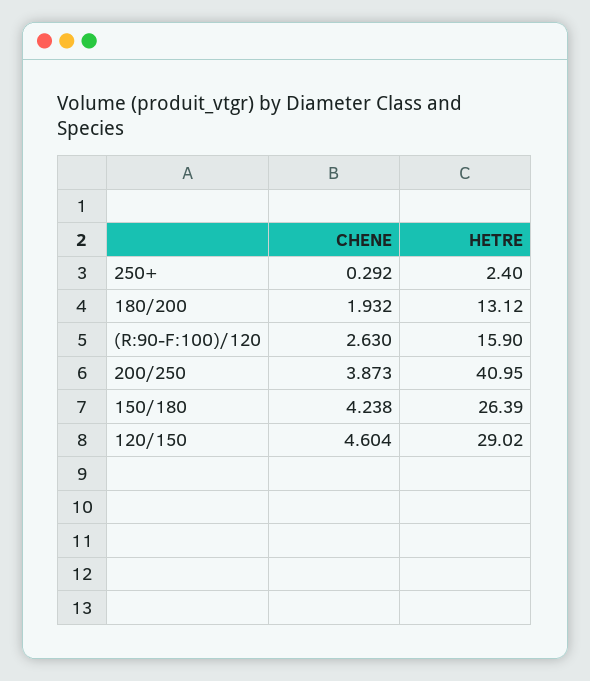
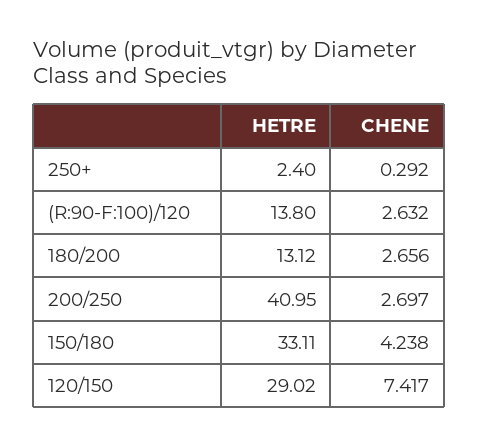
CHENE, 180/200: 1.932 -> 2.656
CHENE, (R:90-F:100)/120: 2.63 -> 2.632
HETRE, (R:90-F:100)/120: 15.9 -> 13.8
CHENE, 200/250: 3.873 -> 2.697
HETRE, 150/180: 26.39 -> 33.11
CHENE, 120/150: 4.604 -> 7.417

